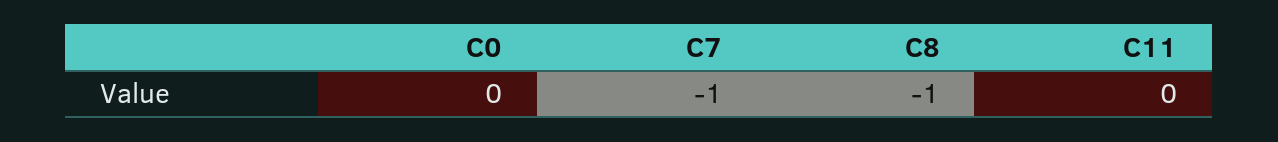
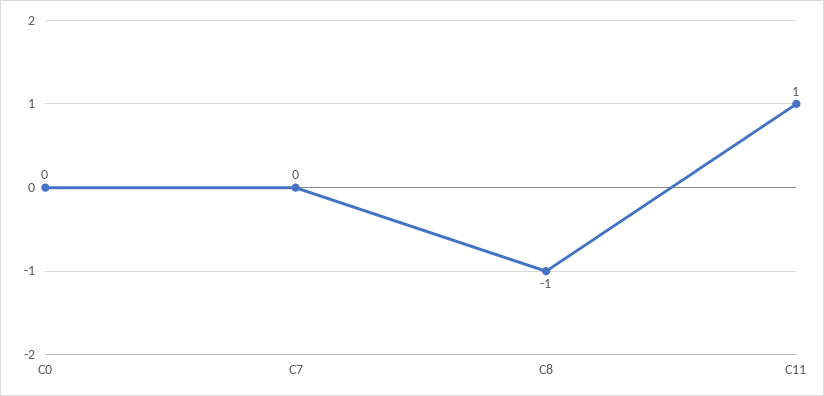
C7: -1 -> 0
C11: 0 -> 1

